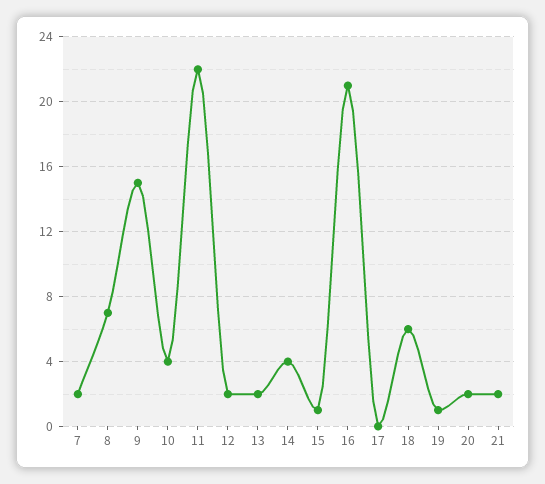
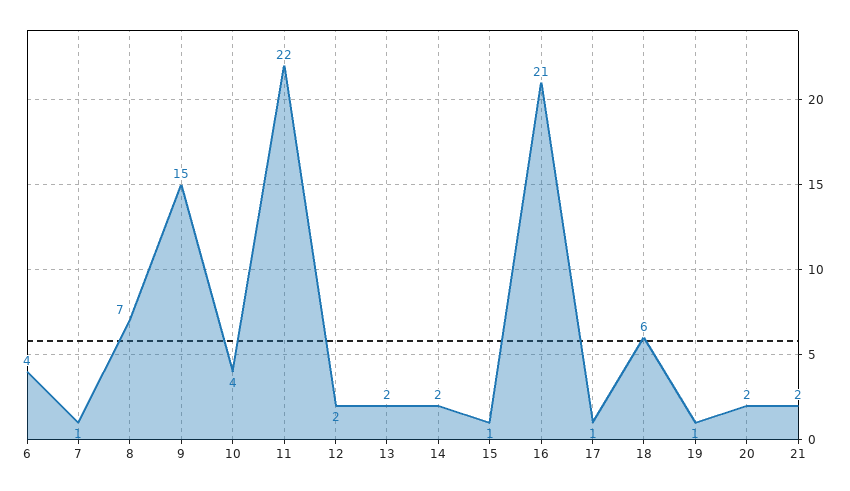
7: 2 -> 1
14: 4 -> 2
17: 0 -> 1
6: none -> 4

